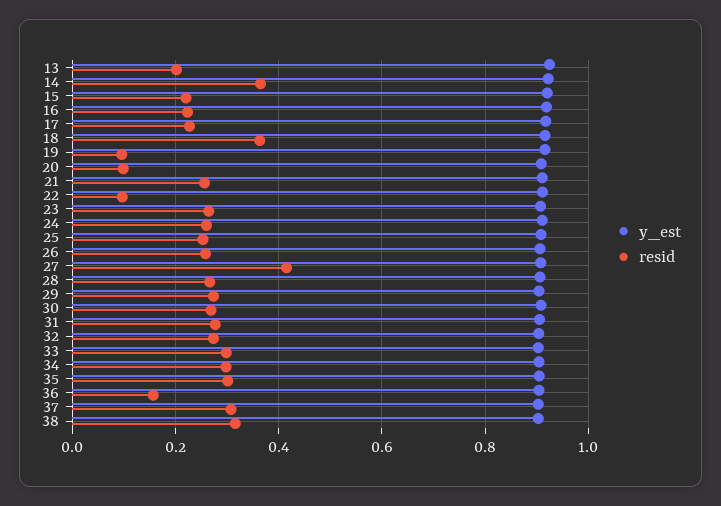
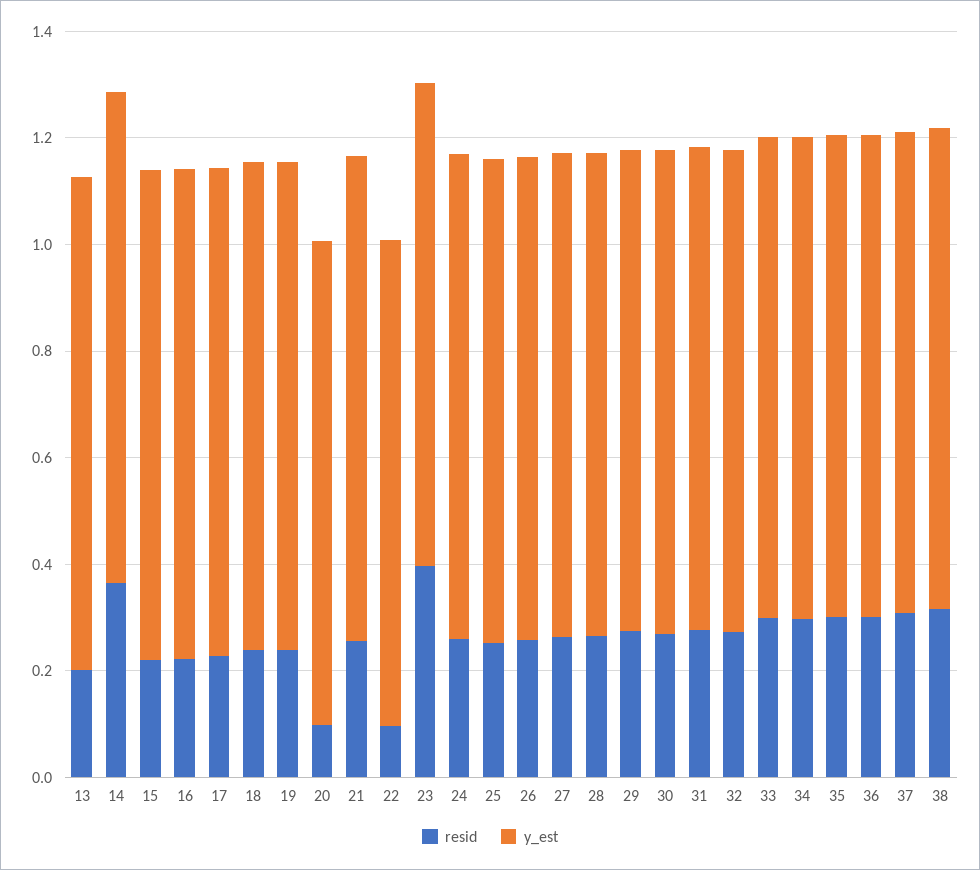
resid, 18: 0.36 -> 0.25
resid, 19: 0.1 -> 0.25
resid, 23: 0.26 -> 0.4
resid, 27: 0.42 -> 0.25
resid, 36: 0.16 -> 0.3

